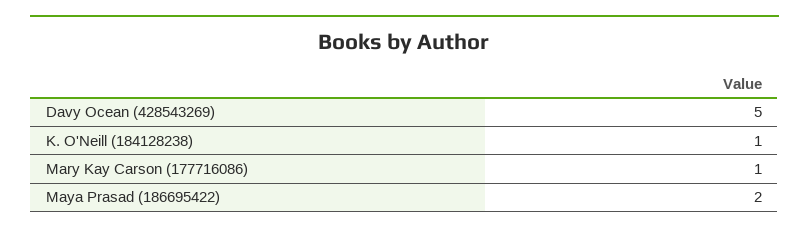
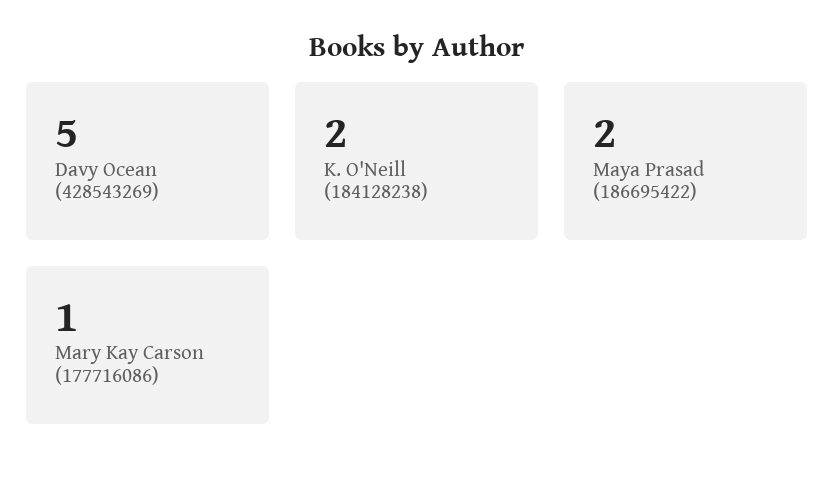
K. O'Neill (184128238): 1 -> 2

